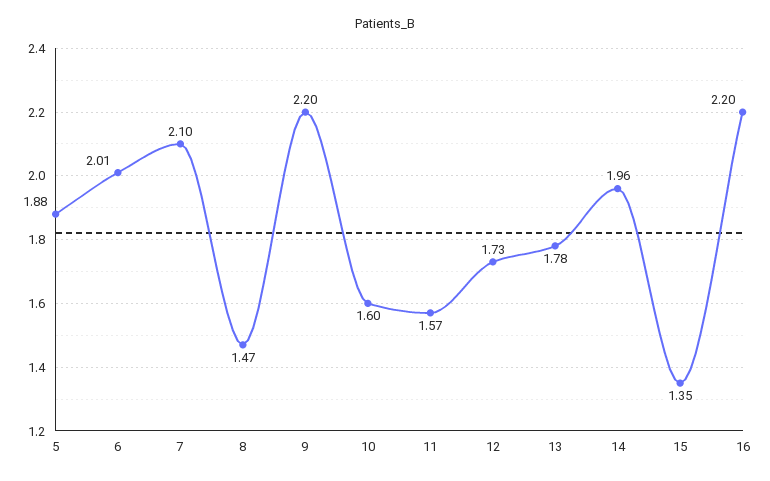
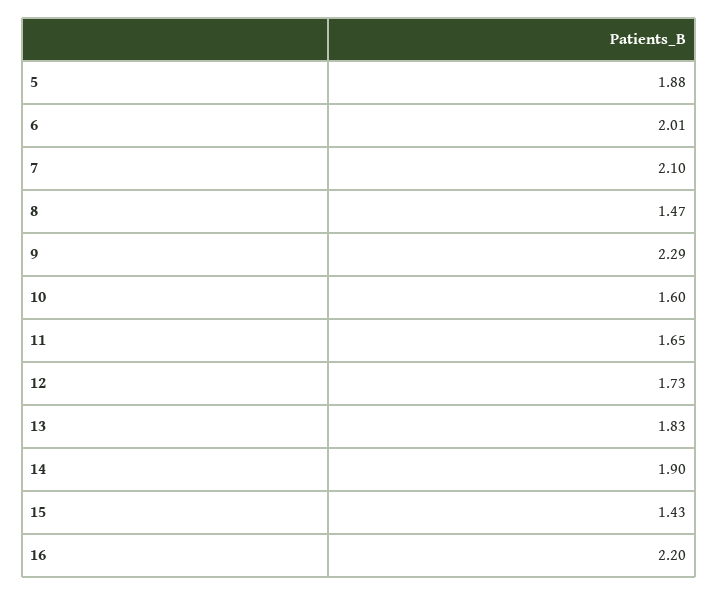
9: 2.2 -> 2.29
11: 1.57 -> 1.65
13: 1.78 -> 1.83
14: 1.96 -> 1.9
15: 1.35 -> 1.43

